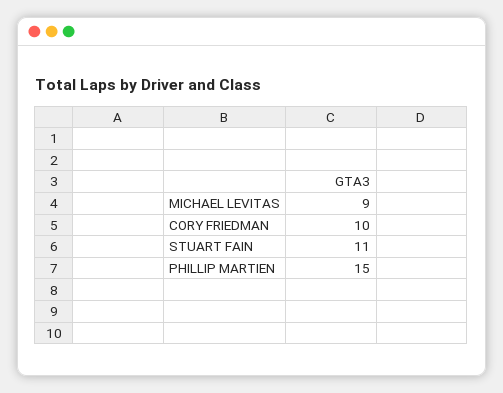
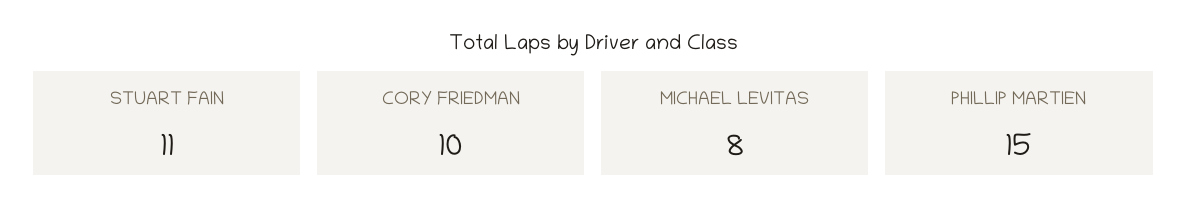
MICHAEL LEVITAS: 9 -> 8

